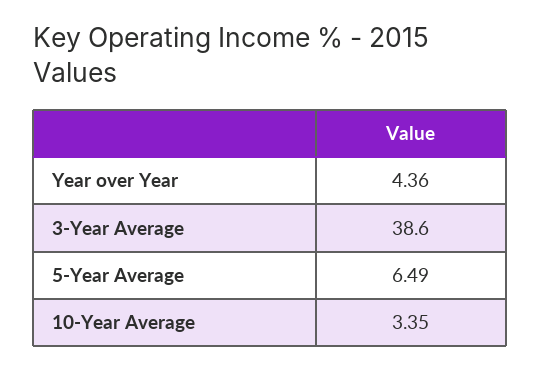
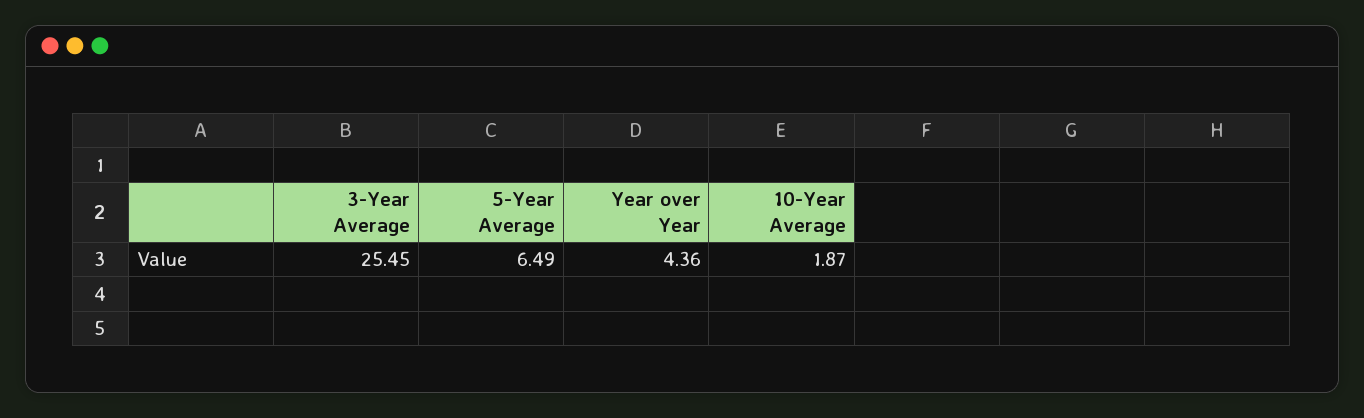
3-Year Average: 38.6 -> 25.45
10-Year Average: 3.35 -> 1.87

